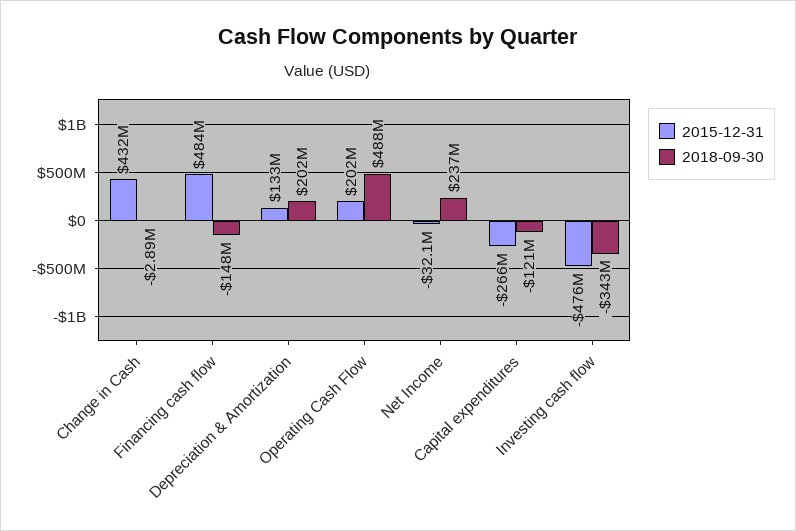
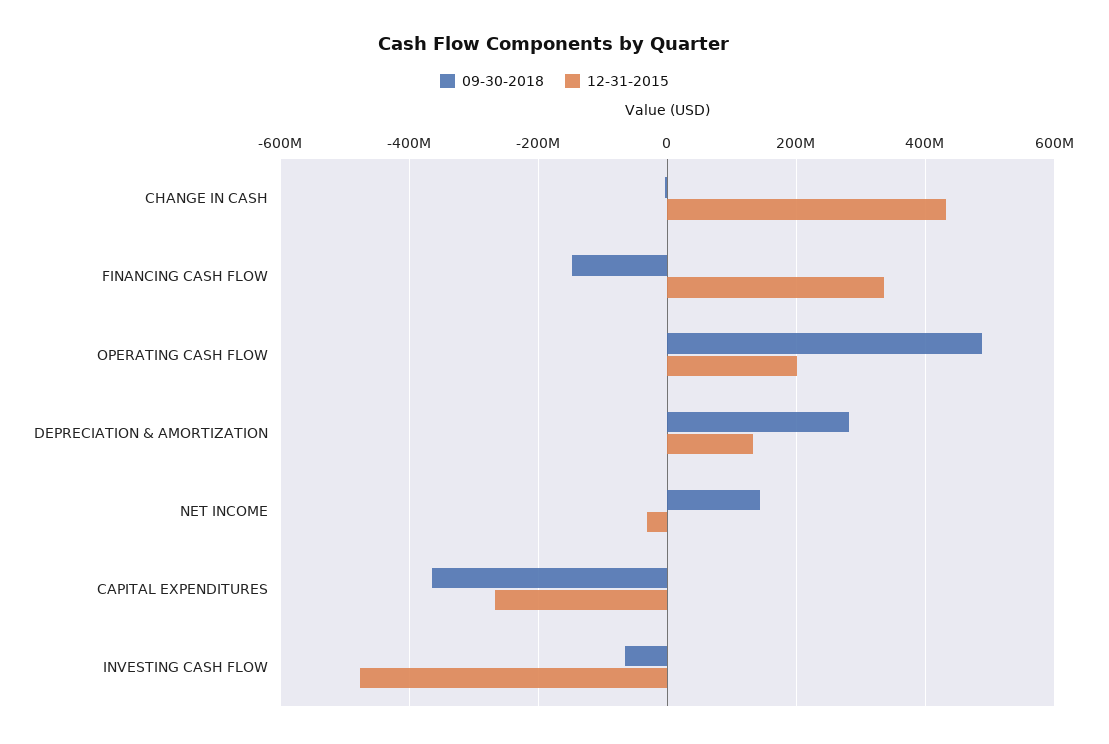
2015-12-31, Financing cash flow: 484000000 -> 340000000
2018-09-30, Depreciation & Amortization: 202000000 -> 280000000
2018-09-30, Net Income: 237000000 -> 140000000
2018-09-30, Capital expenditures: -121000000 -> -360000000
2018-09-30, Investing cash flow: -343000000 -> -60000000

